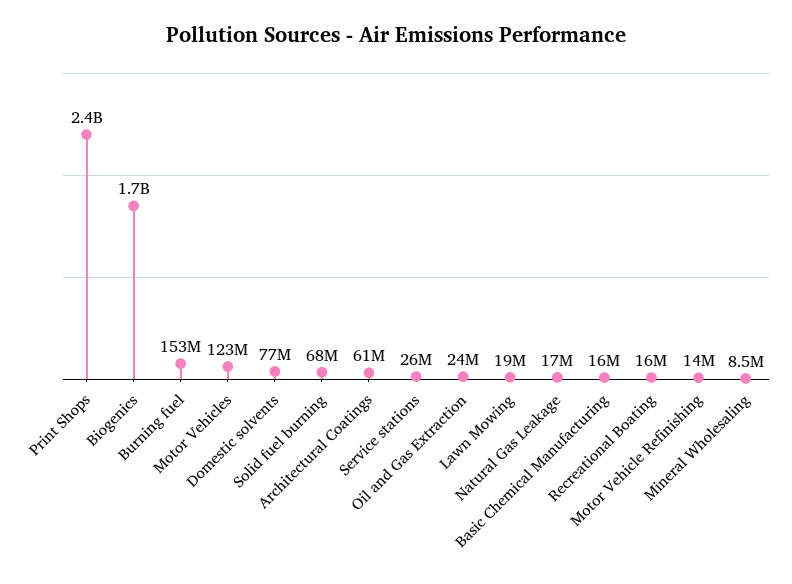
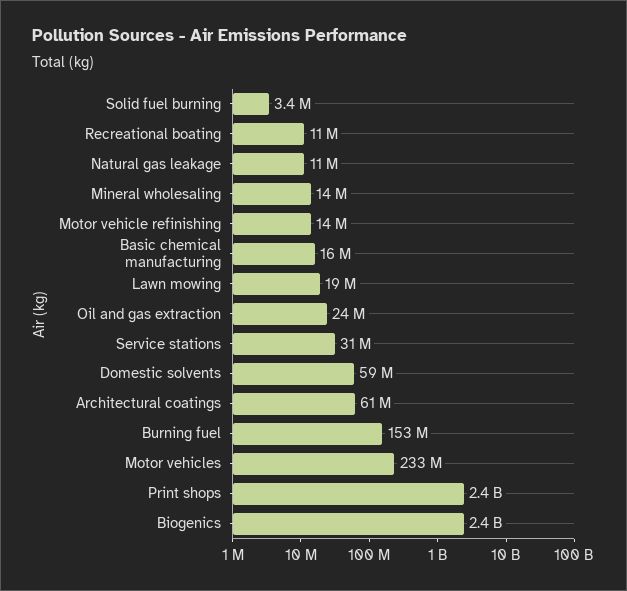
Biogenics: 1700000000 -> 2400000000
Motor Vehicles: 123000000 -> 233000000
Domestic solvents: 77000000 -> 59000000
Solid fuel burning: 68000000 -> 3400000
Service stations: 26000000 -> 31000000
Natural Gas Leakage: 17000000 -> 11000000
Recreational Boating: 16000000 -> 11000000
Mineral Wholesaling: 8500000 -> 14000000

